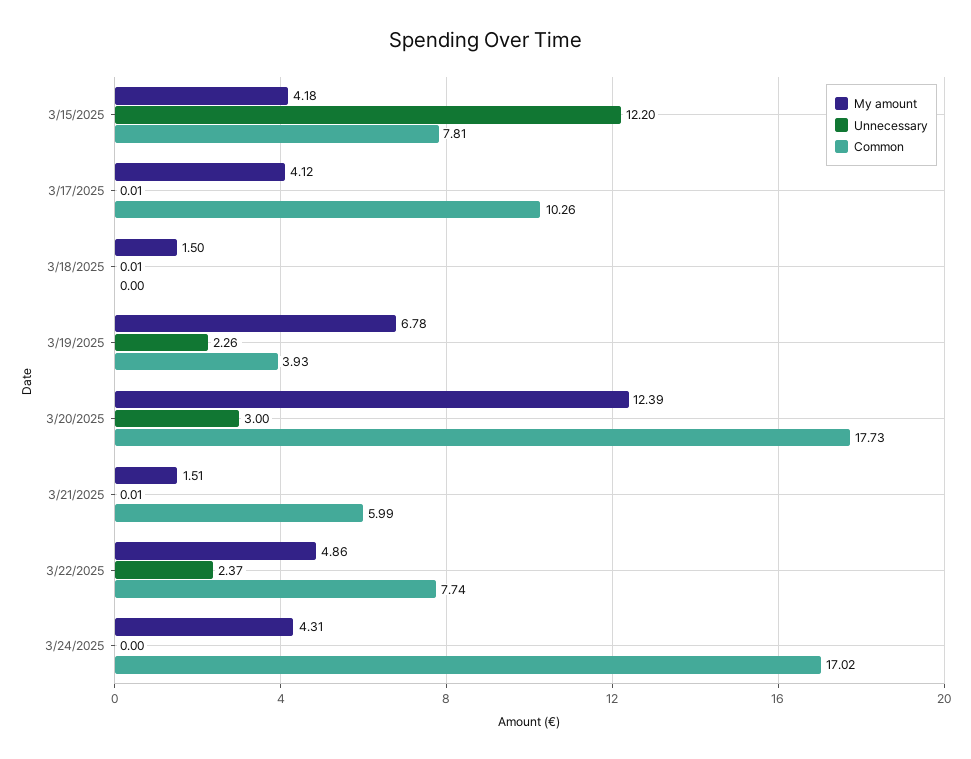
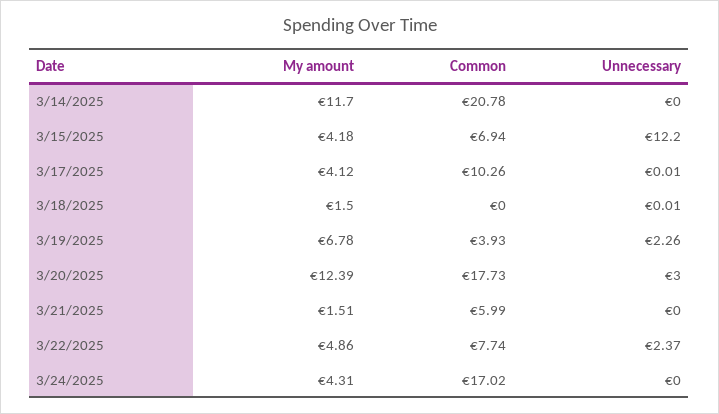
Common, 3/15/2025: 7.81 -> 6.94
Unnecessary, 3/21/2025: 0.01 -> 0
My amount, 3/14/2025: none -> 11.7
Common, 3/14/2025: none -> 20.78
Unnecessary, 3/14/2025: none -> 0

